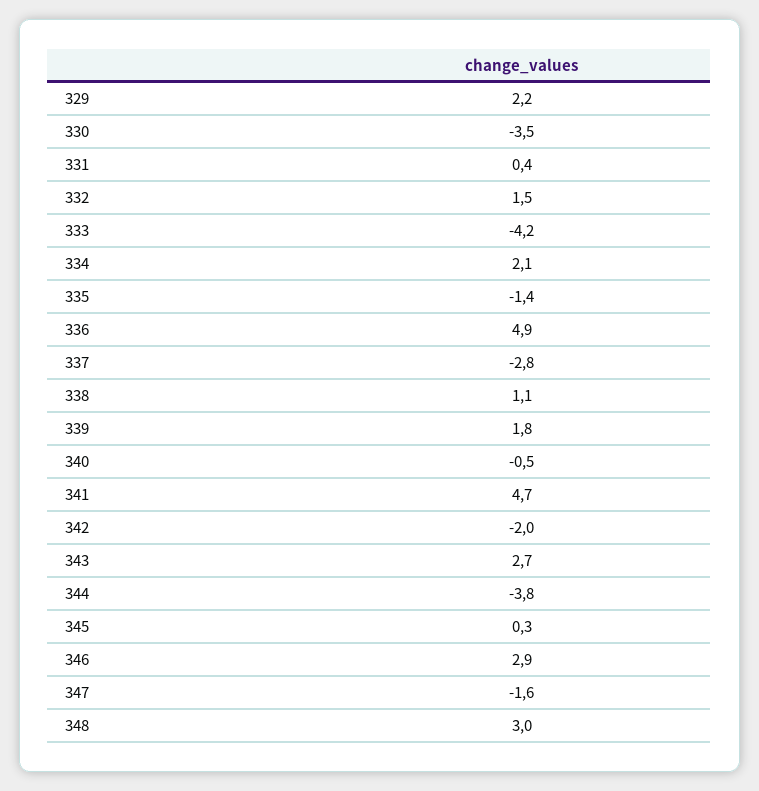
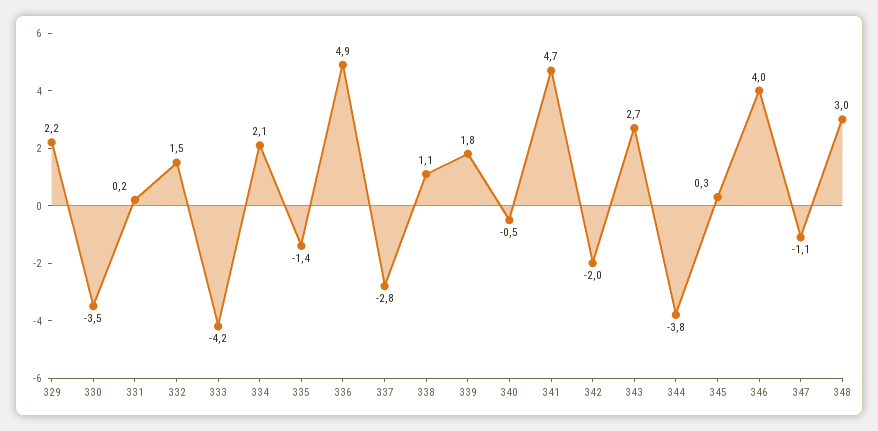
331: 0.4 -> 0.2
346: 2.9 -> 4
347: -1.6 -> -1.1

